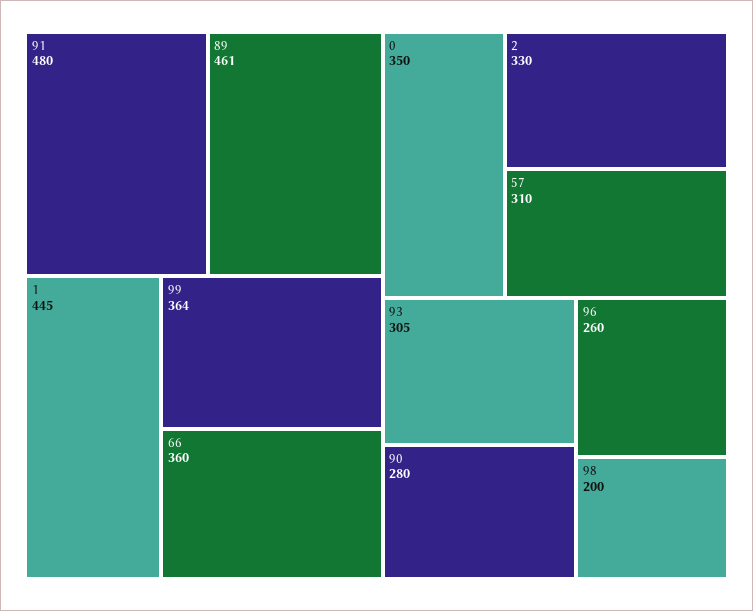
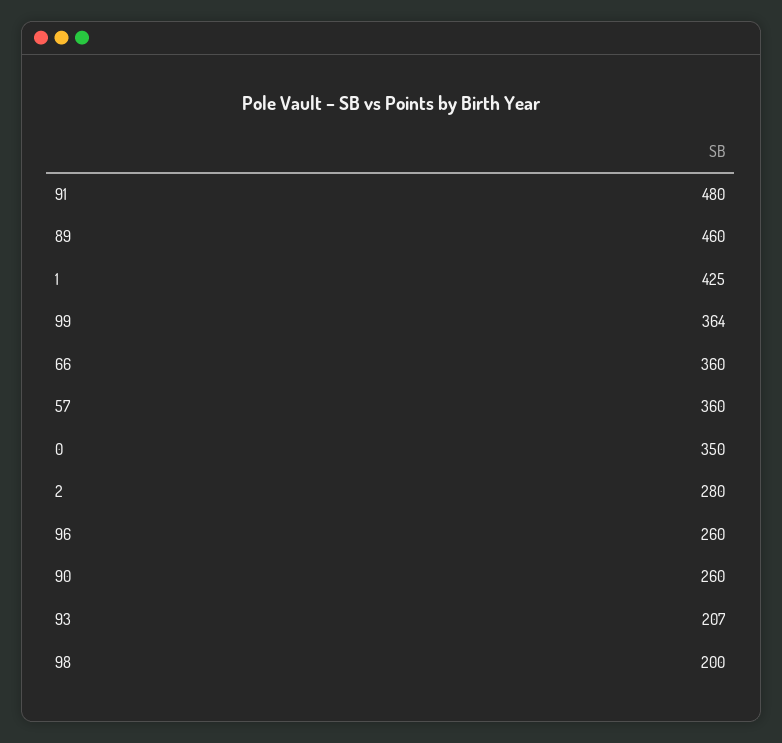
89: 461 -> 460
1: 445 -> 425
2: 330 -> 280
57: 310 -> 360
93: 305 -> 207
90: 280 -> 260

